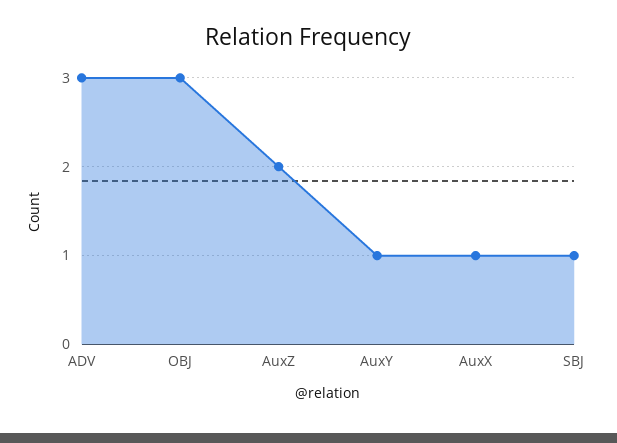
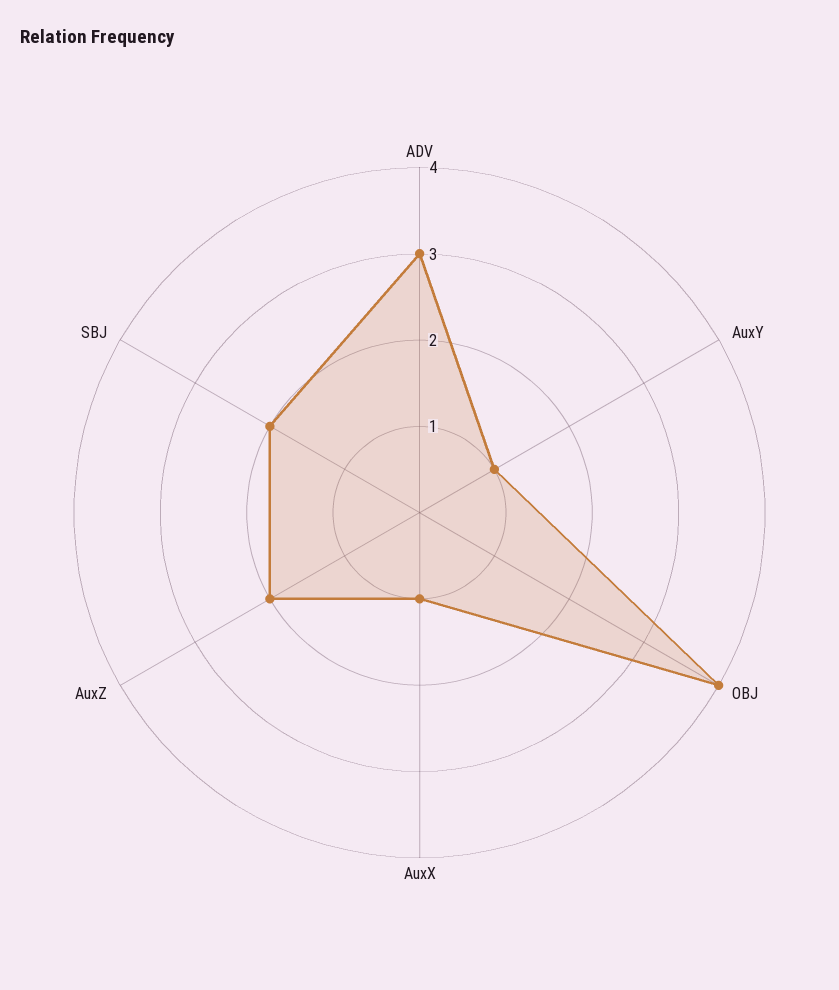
OBJ: 3 -> 4
SBJ: 1 -> 2

